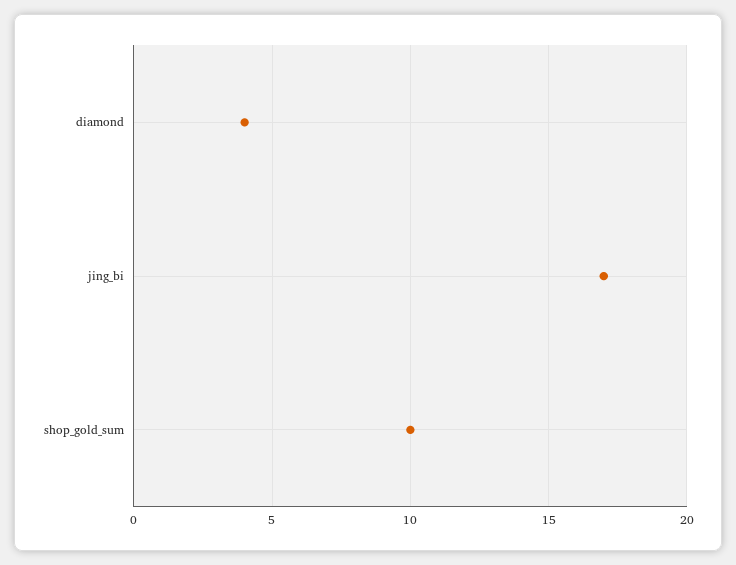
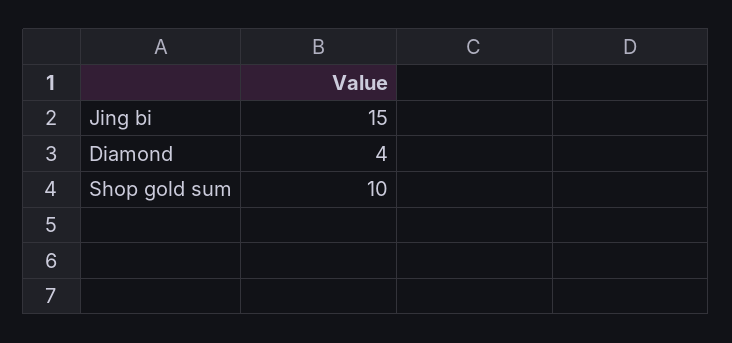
jing_bi: 17 -> 15

